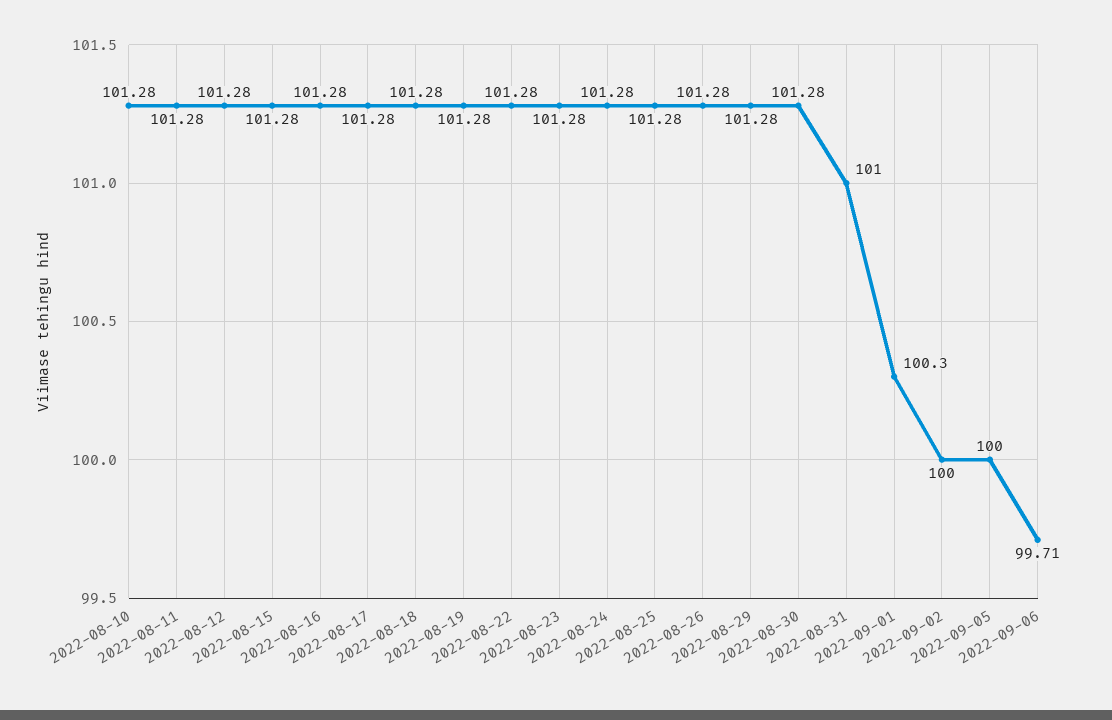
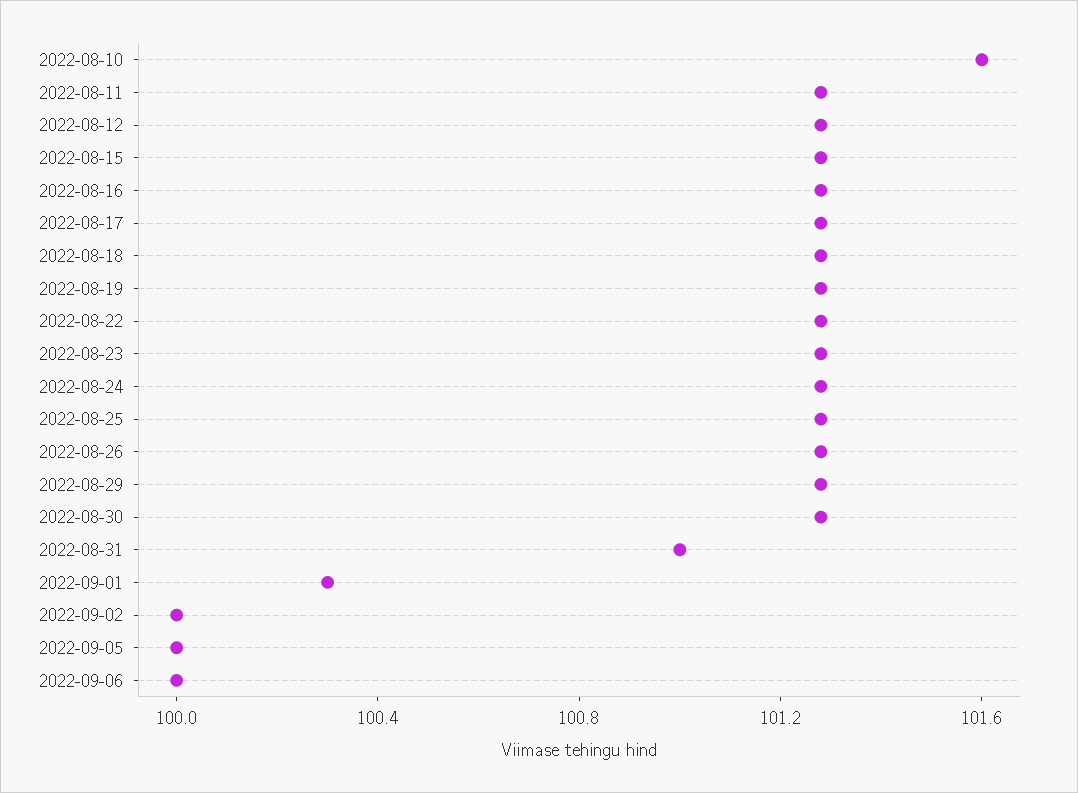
2022-08-10: 101.28 -> 101.6
2022-09-06: 99.71 -> 100

